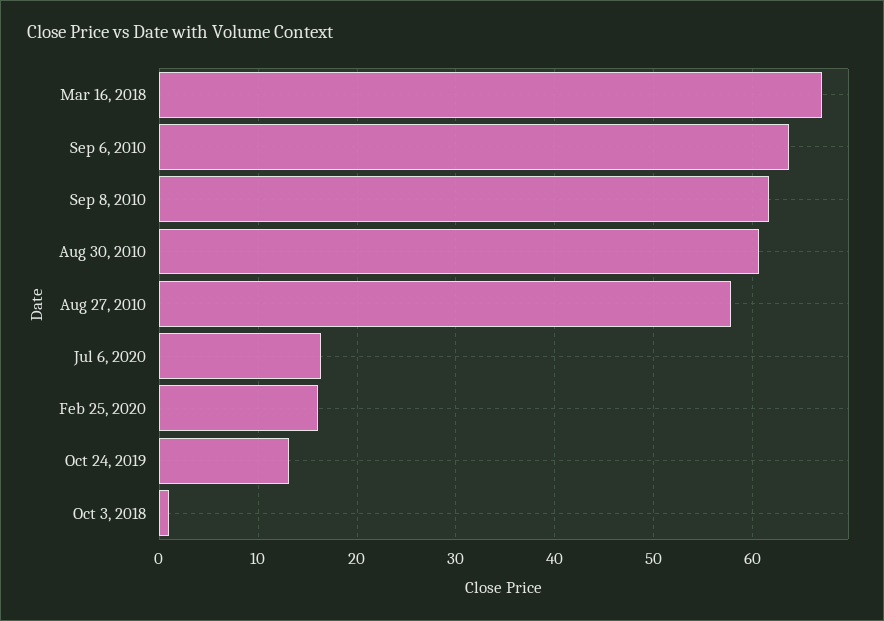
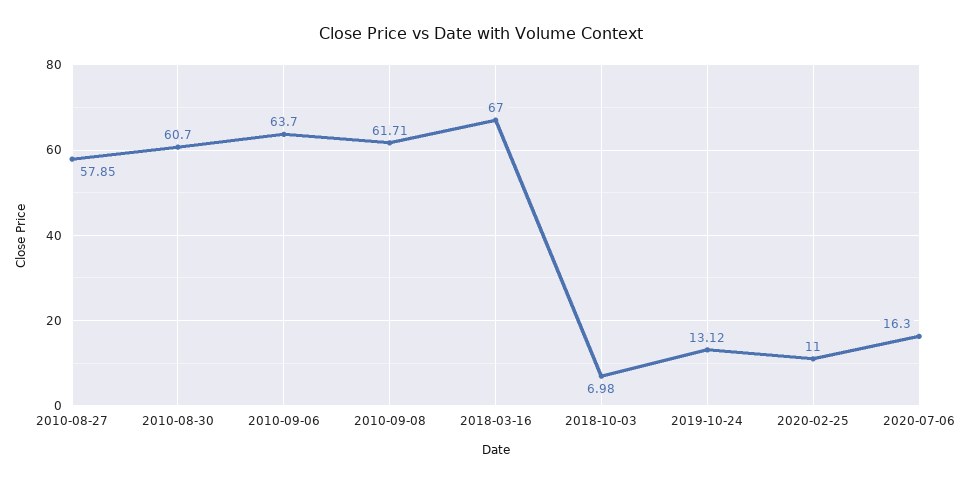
Feb 25, 2020: 16 -> 11
Oct 3, 2018: 1 -> 6.98

